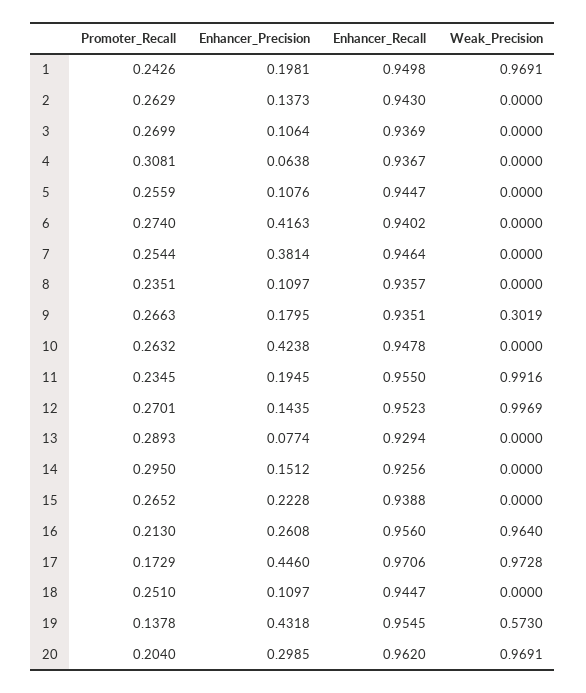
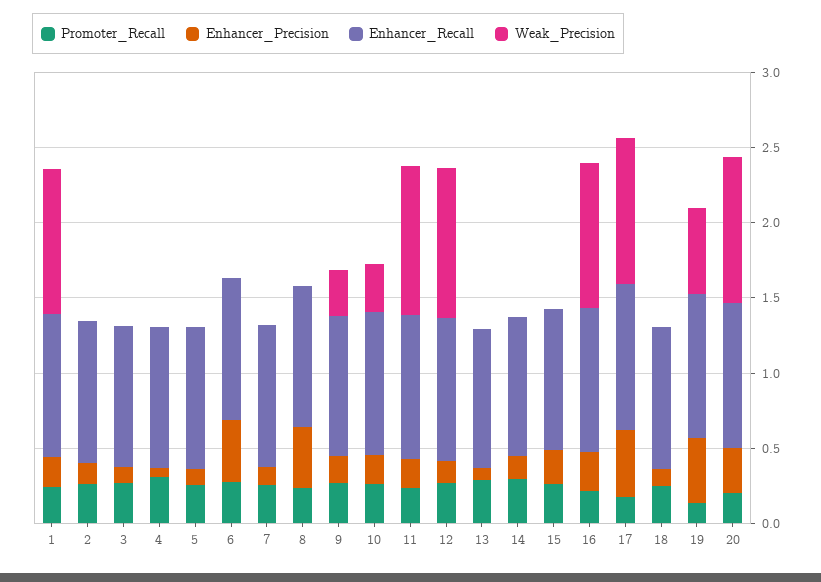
Enhancer_Precision, 7: 0.3814 -> 0.1
Enhancer_Precision, 8: 0.1097 -> 0.4
Enhancer_Precision, 10: 0.4238 -> 0.2
Weak_Precision, 10: 0 -> 0.3

